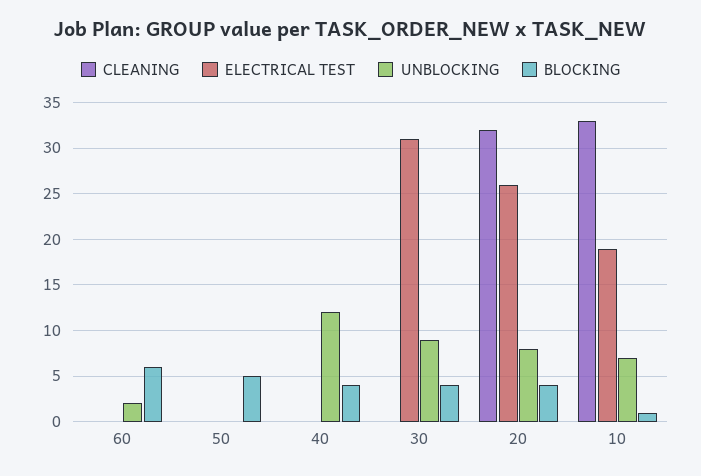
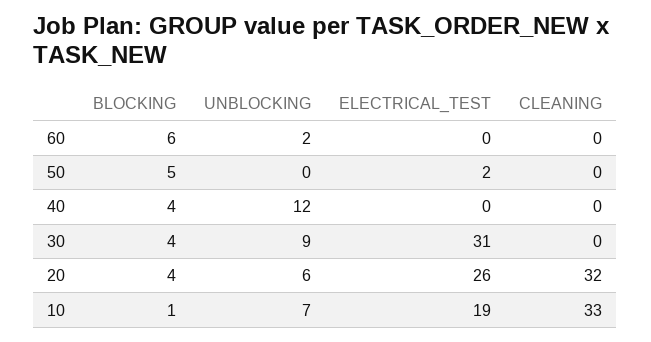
ELECTRICAL TEST, 50: 0 -> 2
UNBLOCKING, 20: 8 -> 6

